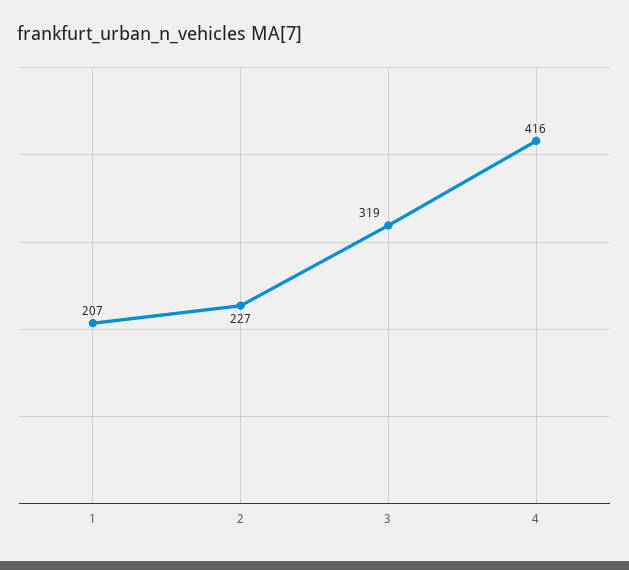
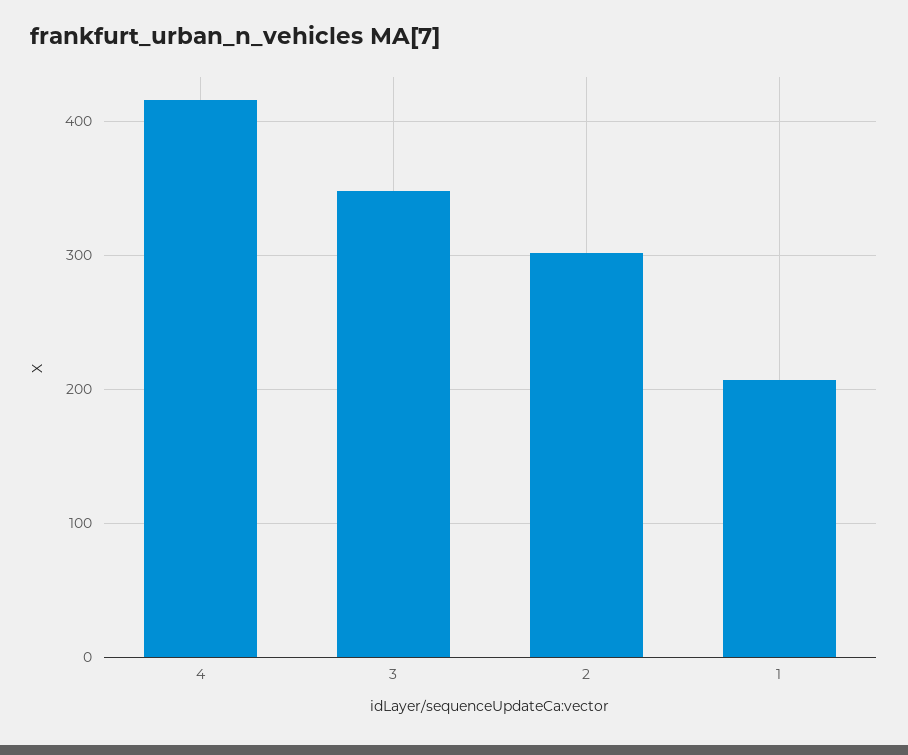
2: 227 -> 300
3: 319 -> 350

